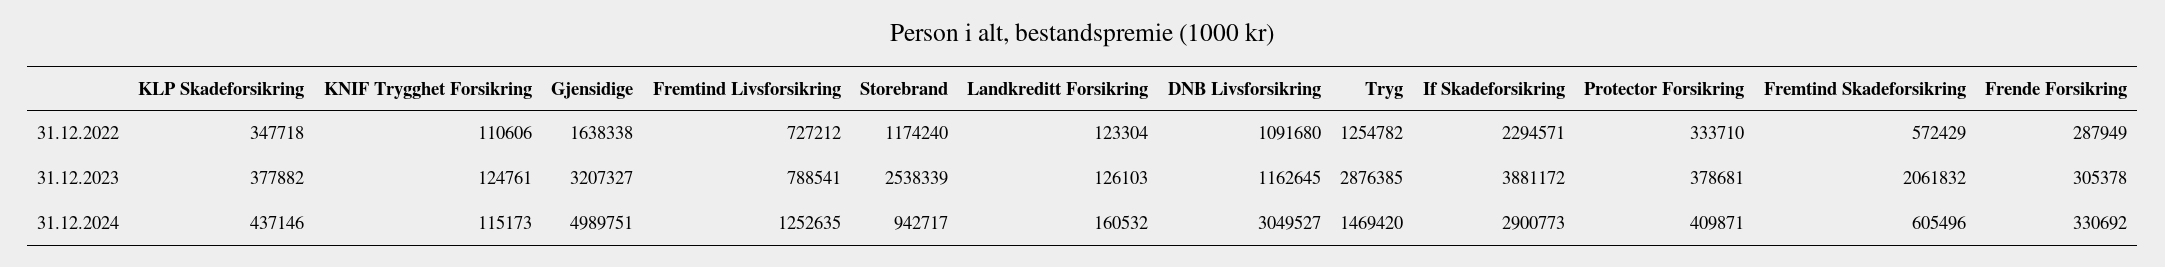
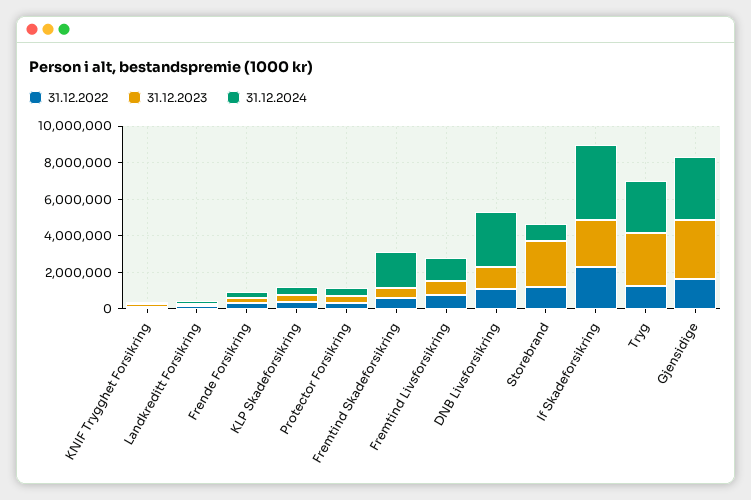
31.12.2023, If Skadeforsikring: 3881172 -> 2500000
31.12.2023, Fremtind Skadeforsikring: 2061832 -> 500000
31.12.2024, Gjensidige: 4989751 -> 3500000
31.12.2024, Tryg: 1469420 -> 3000000
31.12.2024, If Skadeforsikring: 2900773 -> 4000000
31.12.2024, Fremtind Skadeforsikring: 605496 -> 2000000

